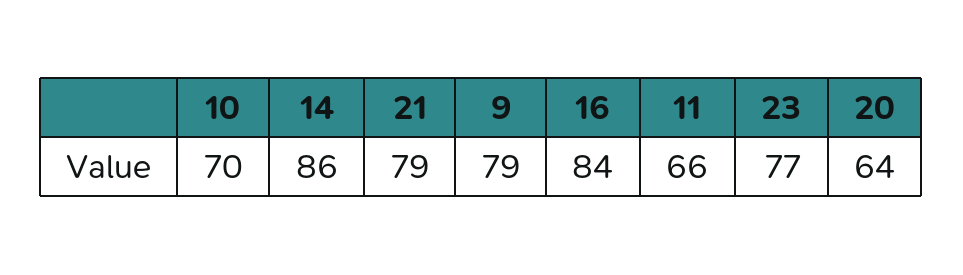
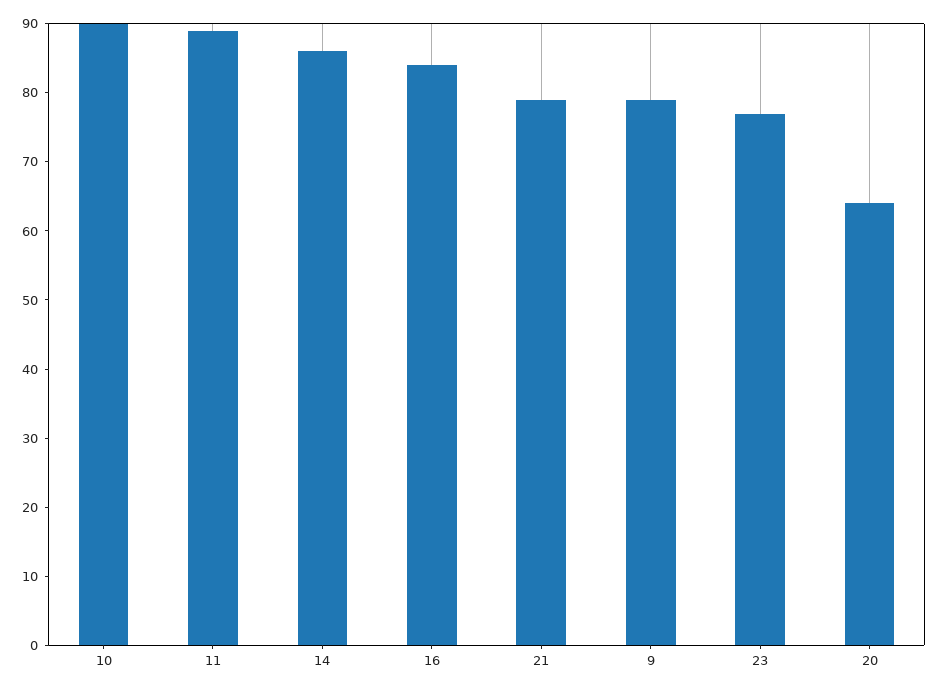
10: 70 -> 90
11: 66 -> 90

